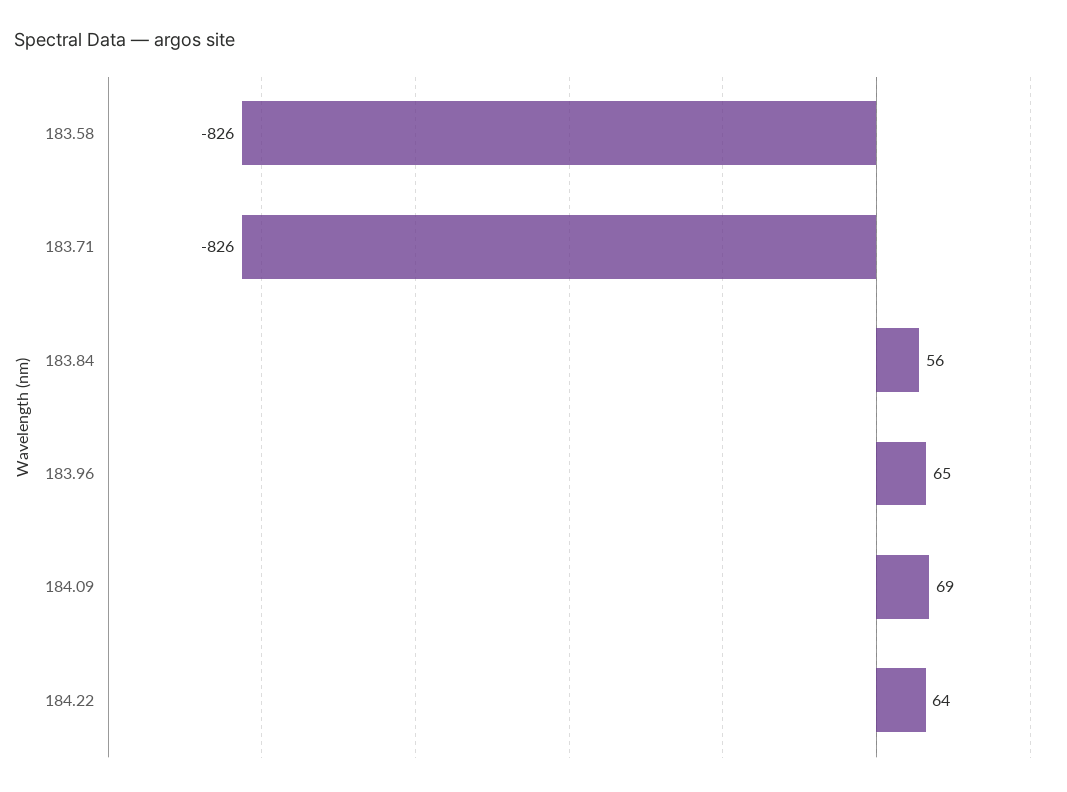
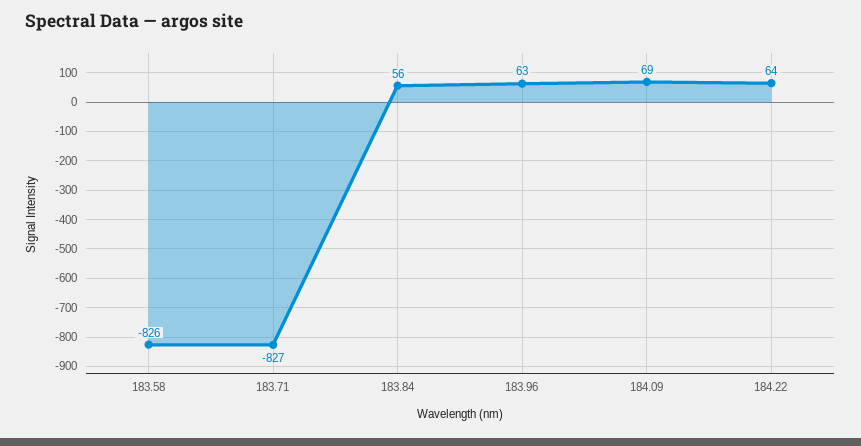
183.71: -826 -> -827
183.96: 65 -> 63

